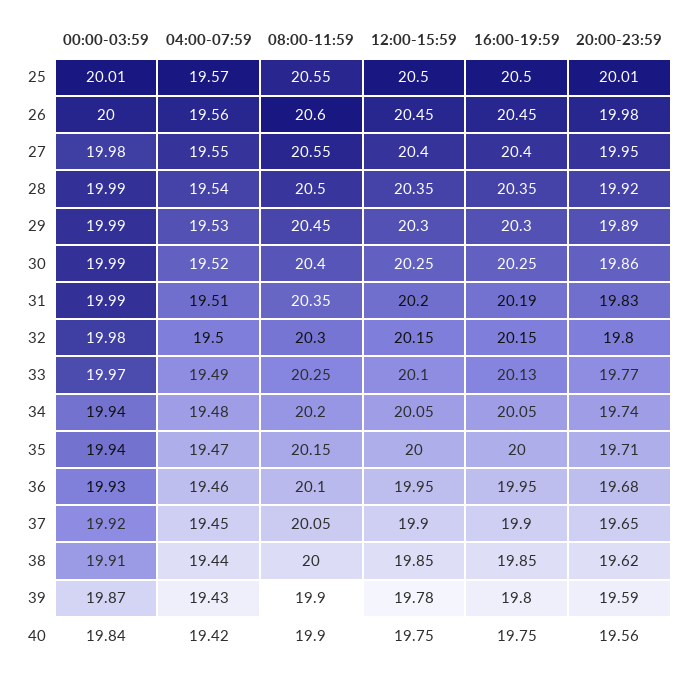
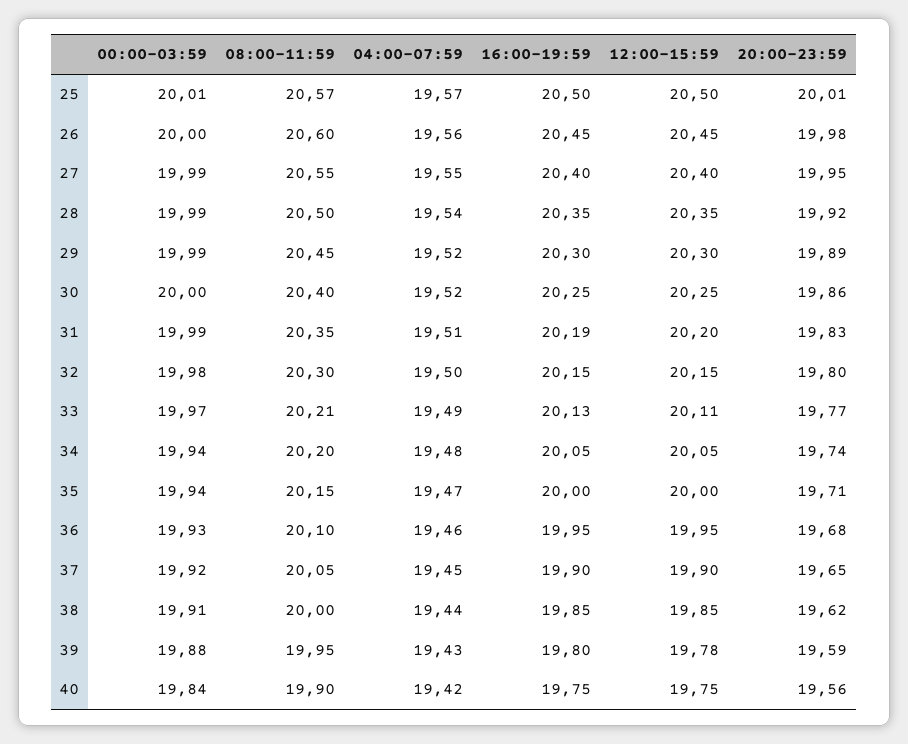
08:00-11:59, 25: 20.55 -> 20.57
00:00-03:59, 27: 19.98 -> 19.99
04:00-07:59, 29: 19.53 -> 19.52
00:00-03:59, 30: 19.99 -> 20
08:00-11:59, 33: 20.25 -> 20.21
12:00-15:59, 33: 20.1 -> 20.11
00:00-03:59, 39: 19.87 -> 19.88
08:00-11:59, 39: 19.9 -> 19.95

